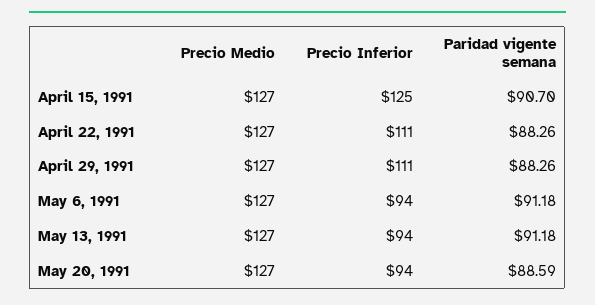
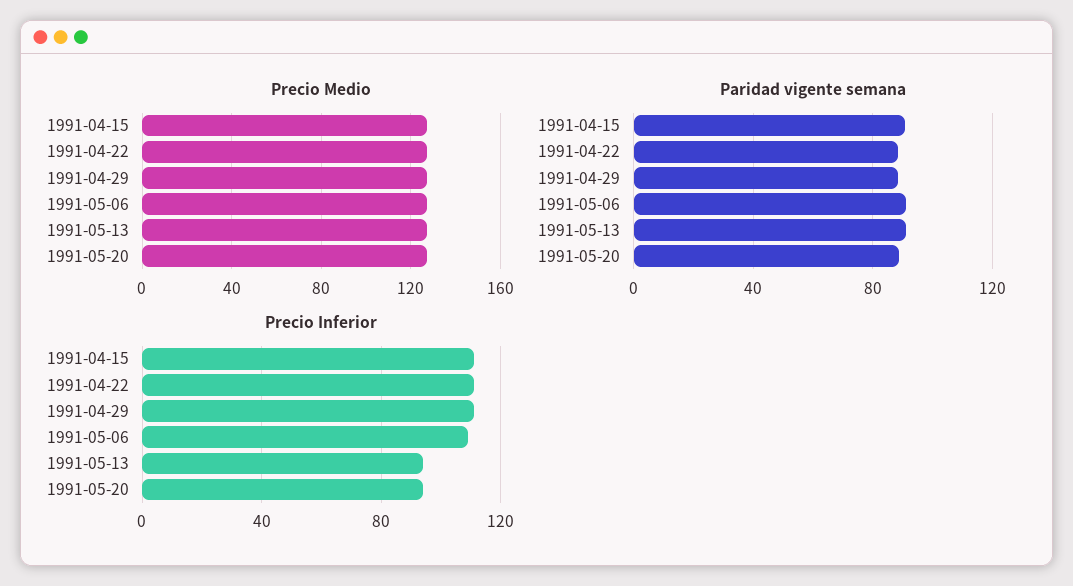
Precio Inferior, April 15, 1991: 125 -> 110
Precio Inferior, May 6, 1991: 94 -> 110

